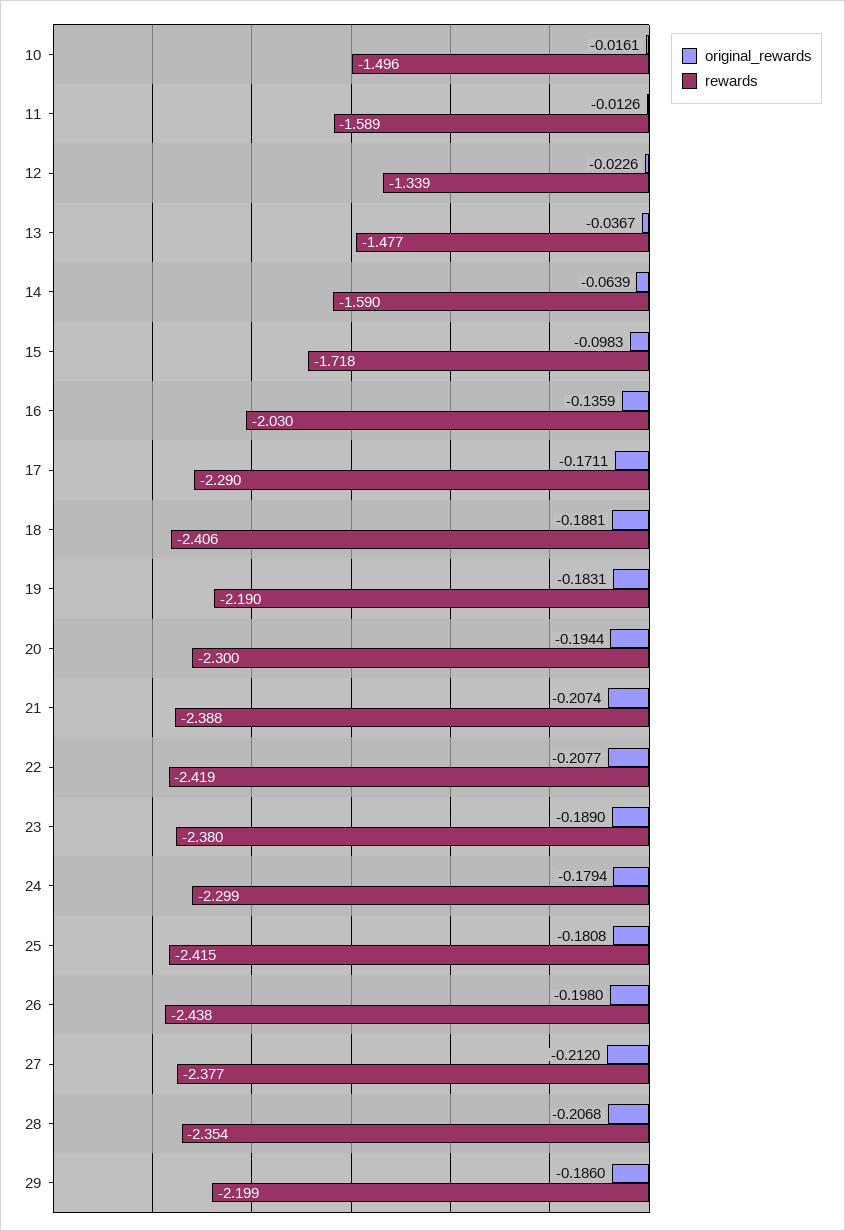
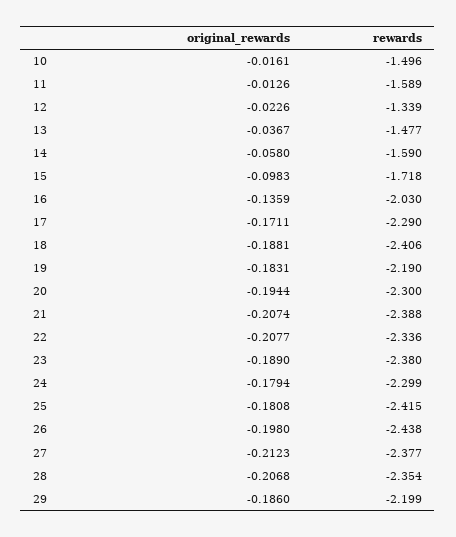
original_rewards, 14: -0.0639 -> -0.058
rewards, 22: -2.419 -> -2.336
original_rewards, 27: -0.212 -> -0.2123

